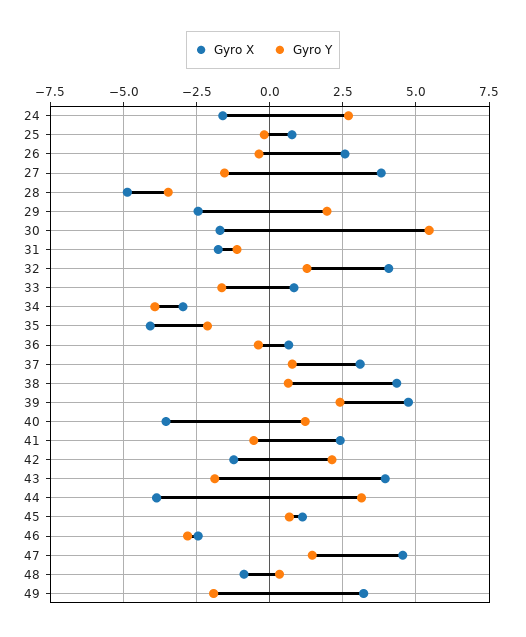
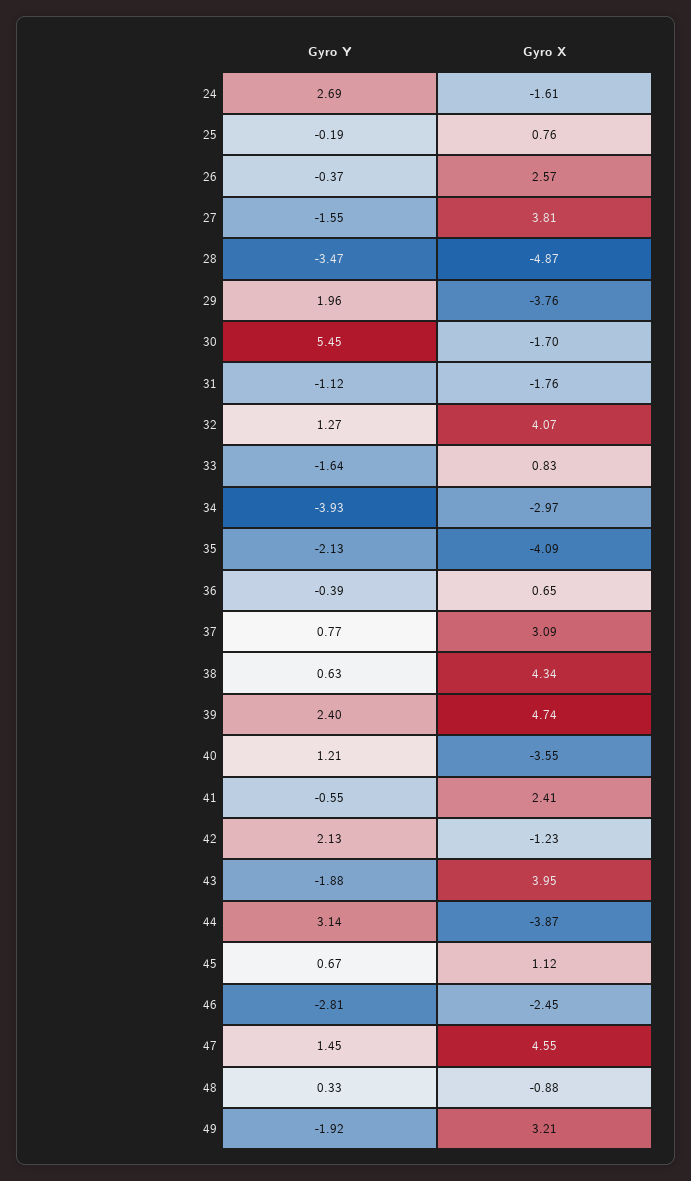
Gyro X, 29: -2.5 -> -3.76

